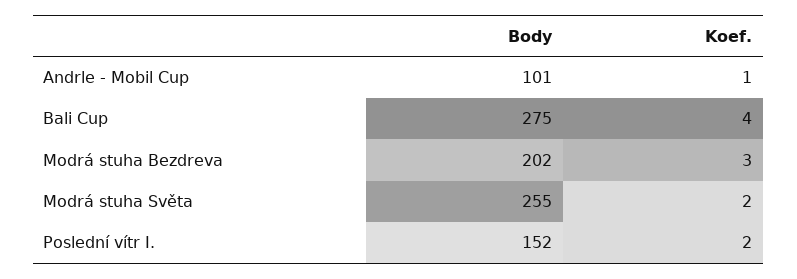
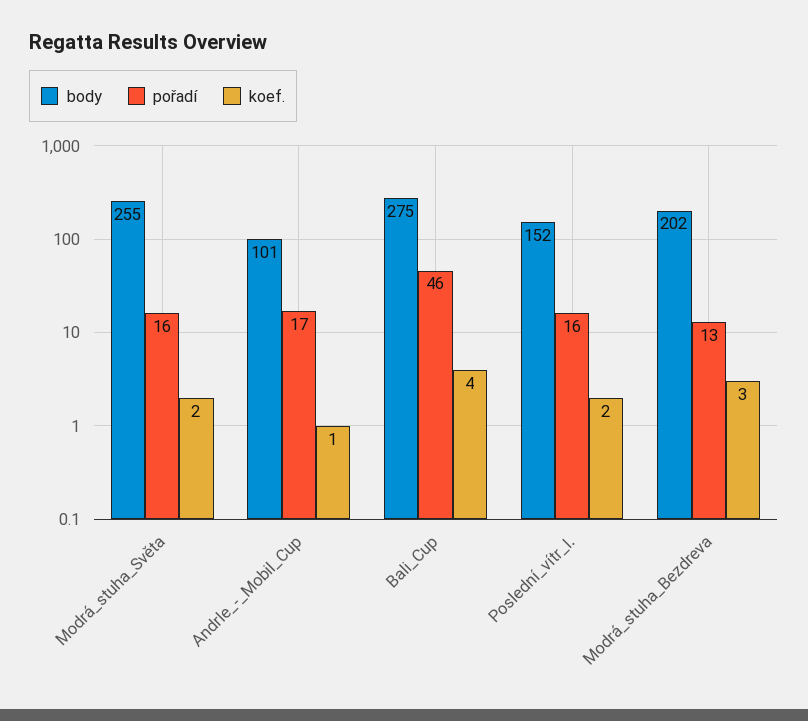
pořadí, Modrá stuha Světa: none -> 16
pořadí, Andrle - Mobil Cup: none -> 17
pořadí, Bali Cup: none -> 46
pořadí, Poslední vítr I.: none -> 16
pořadí, Modrá stuha Bezdreva: none -> 13

